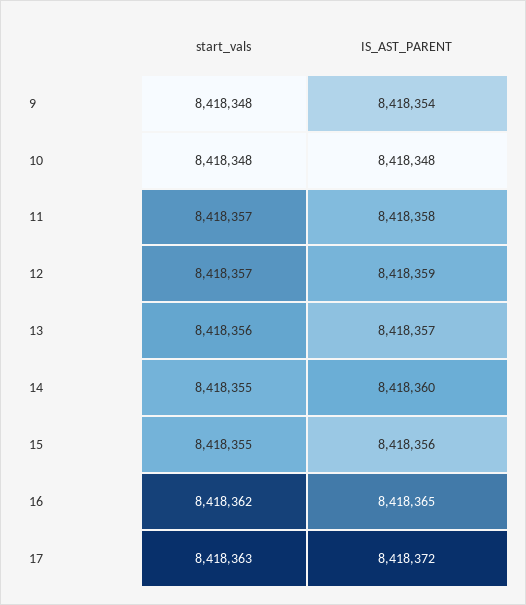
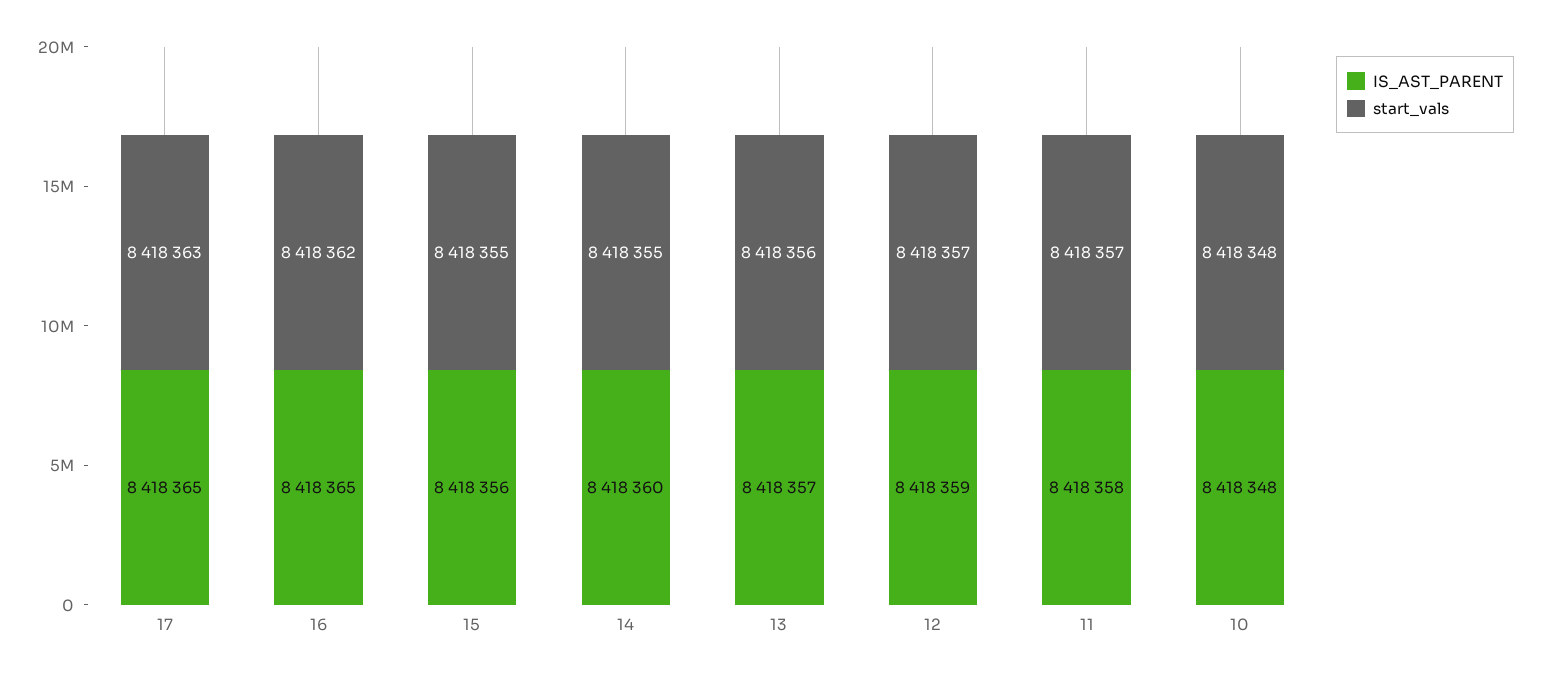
start_vals, 9: 8418348 -> none
IS_AST_PARENT, 9: 8418354 -> none
IS_AST_PARENT, 17: 8418372 -> 8418365

